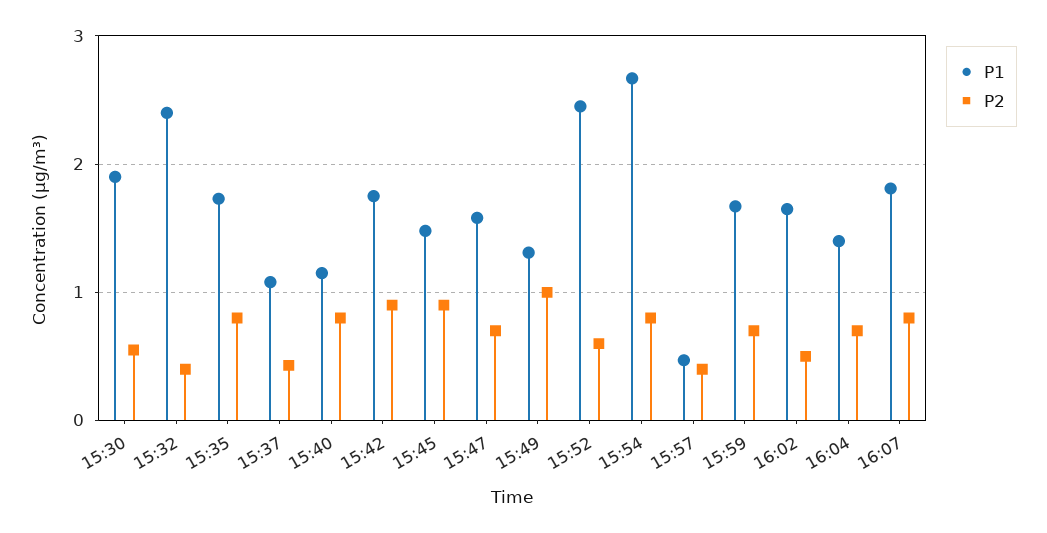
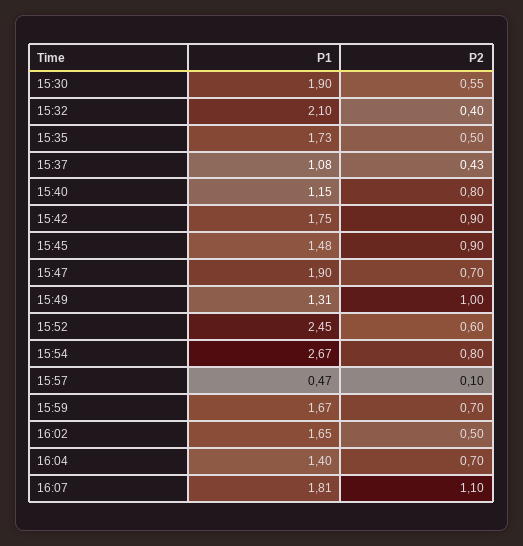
P1, 15:32: 2.4 -> 2.1
P2, 15:35: 0.8 -> 0.5
P1, 15:47: 1.6 -> 1.9
P2, 15:57: 0.4 -> 0.1
P2, 16:07: 0.8 -> 1.1

